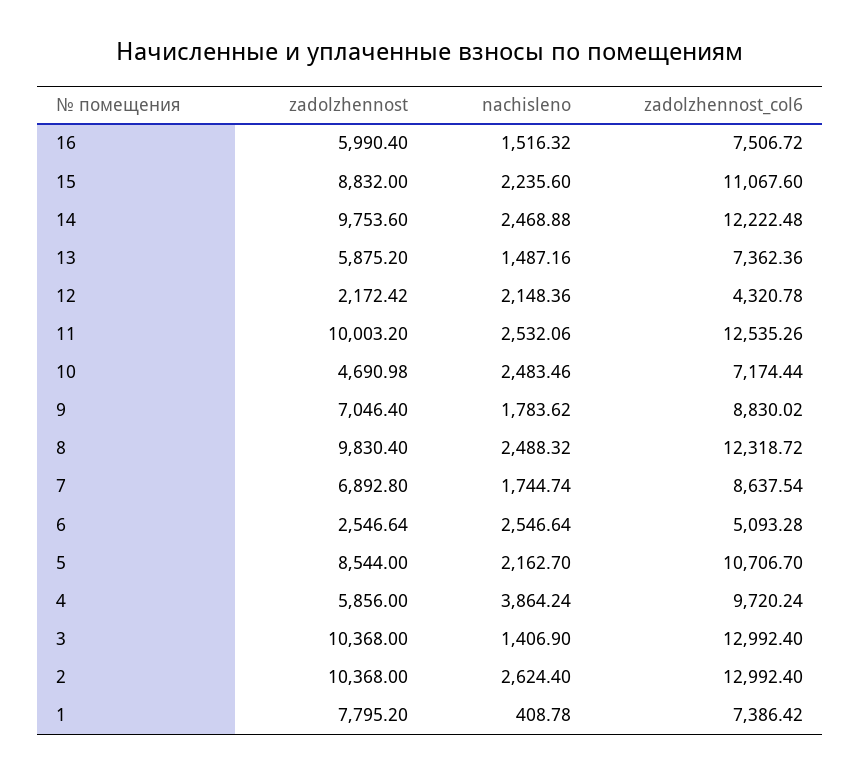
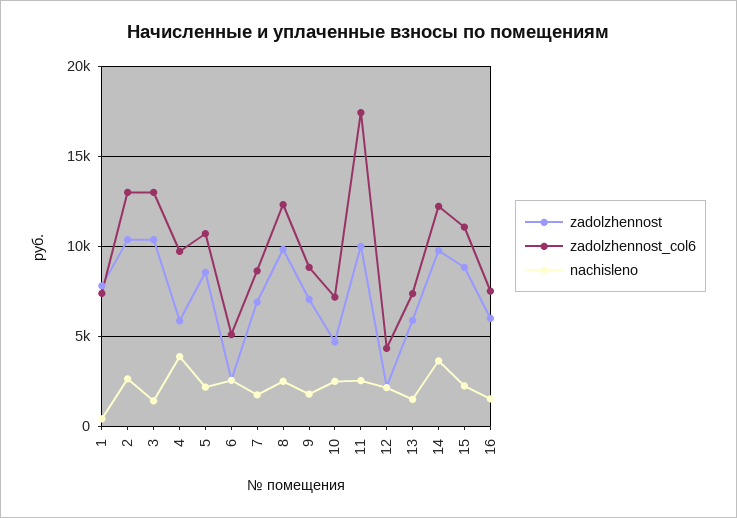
nachisleno, 14: 2468.88 -> 3500
zadolzhennost_col6, 11: 12535.26 -> 17500

